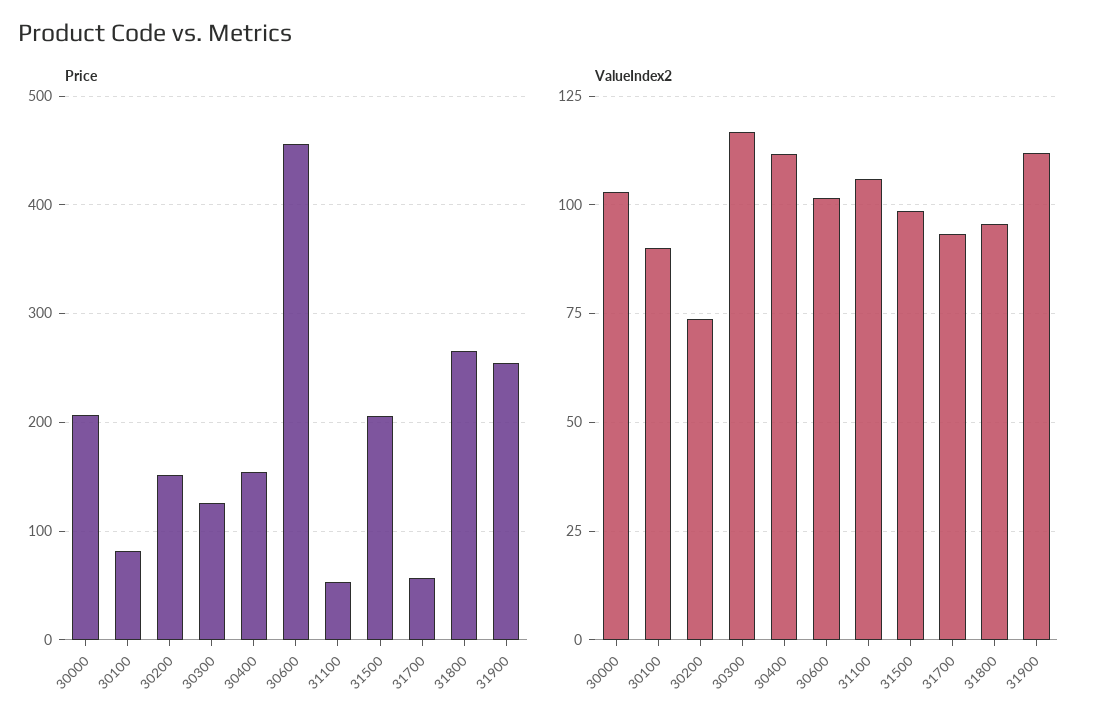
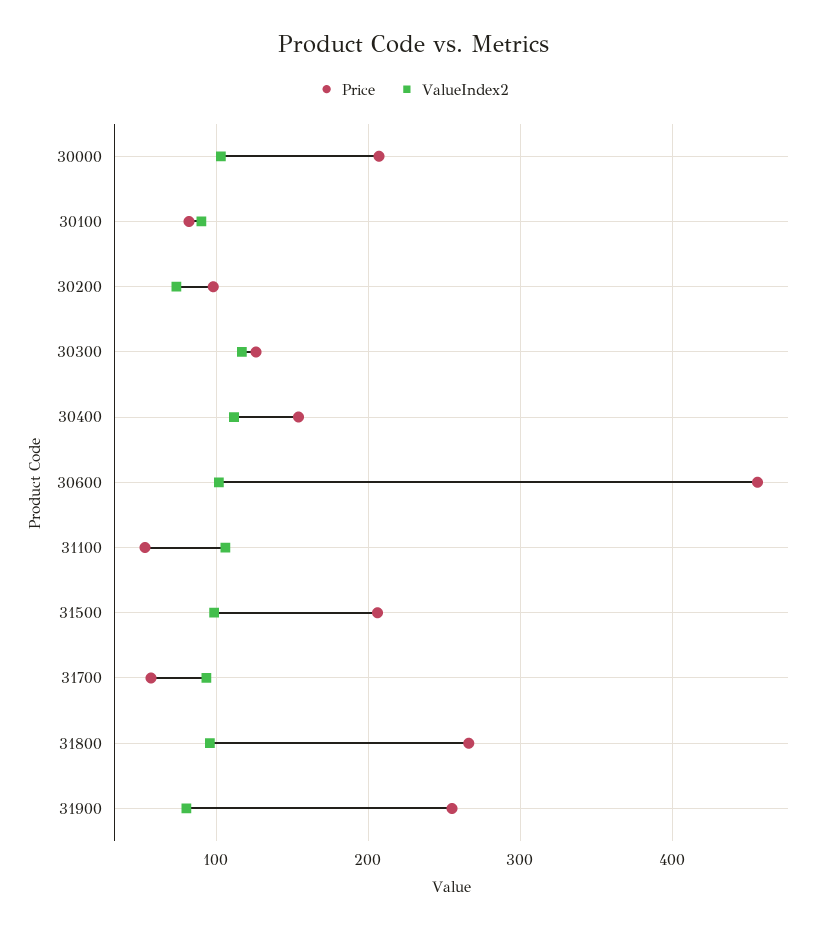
Price, 30200: 150 -> 100
ValueIndex2, 31900: 112.5 -> 80

